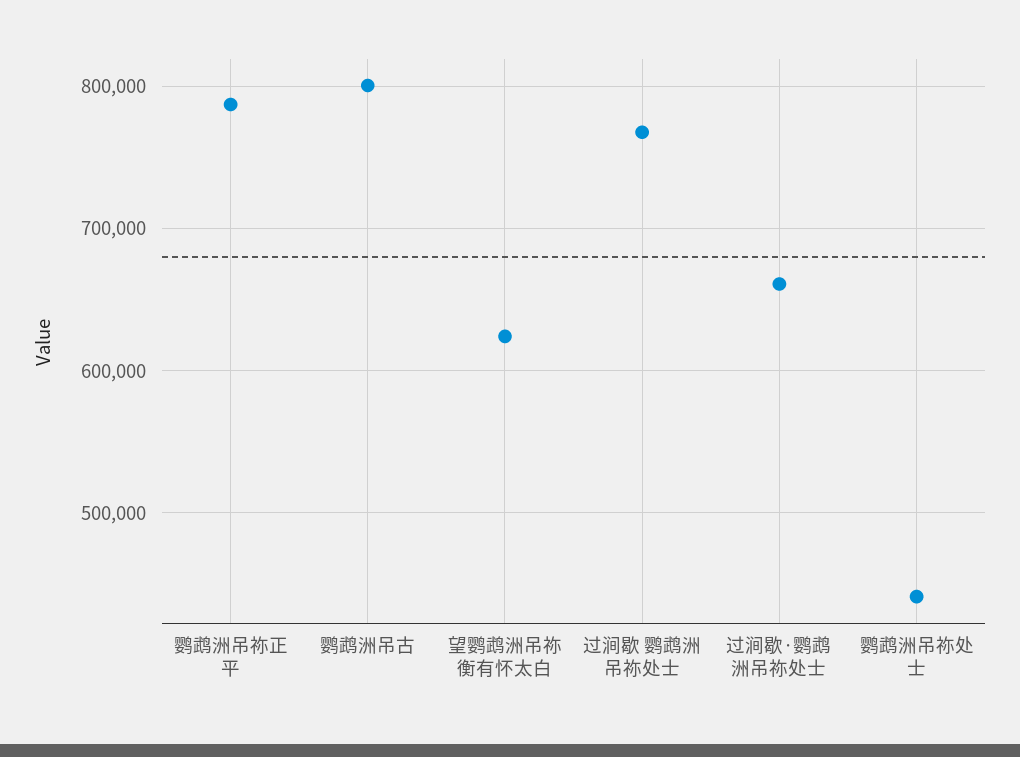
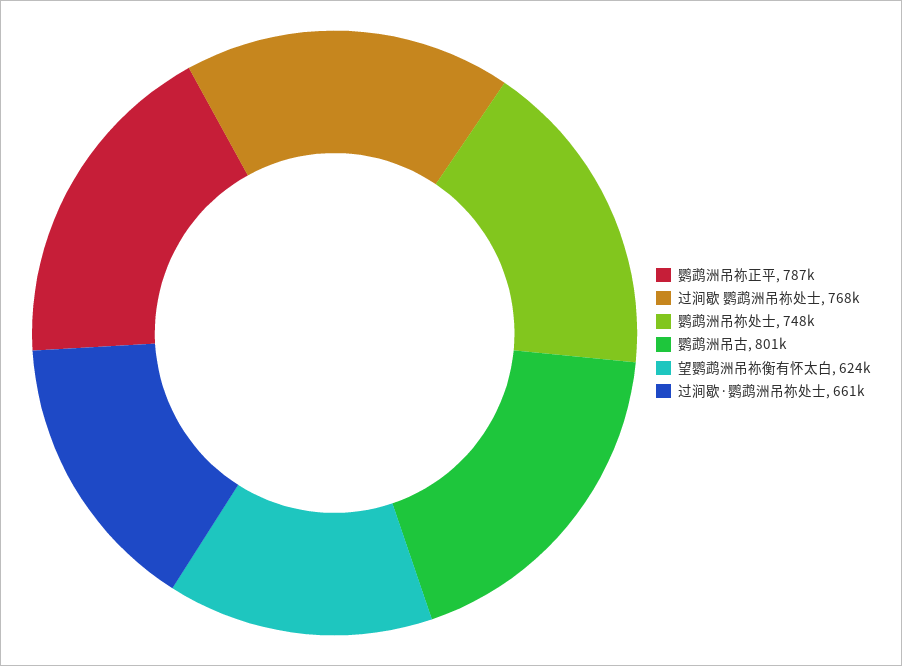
鹦鹉洲吊祢处士: 440000 -> 748000

